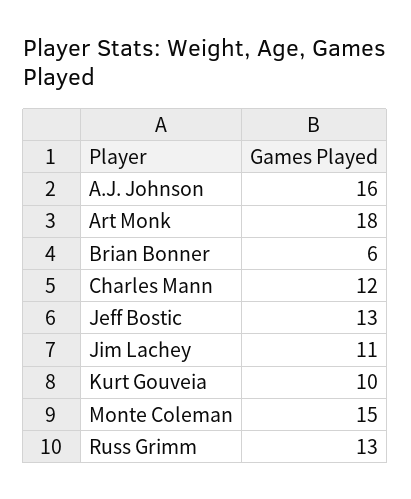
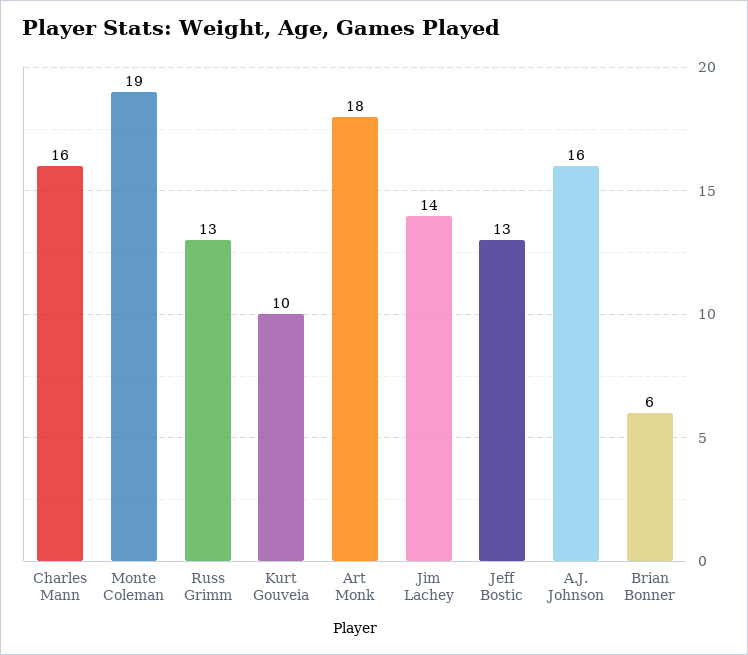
Charles Mann: 12 -> 16
Jim Lachey: 11 -> 14
Monte Coleman: 15 -> 19

